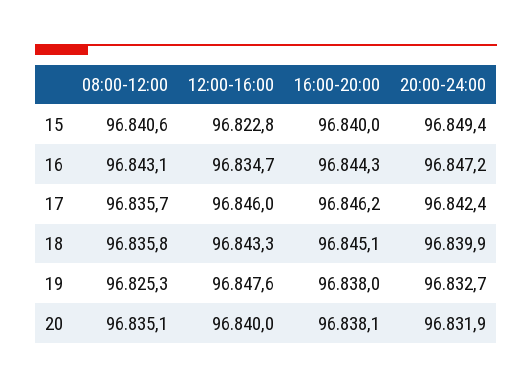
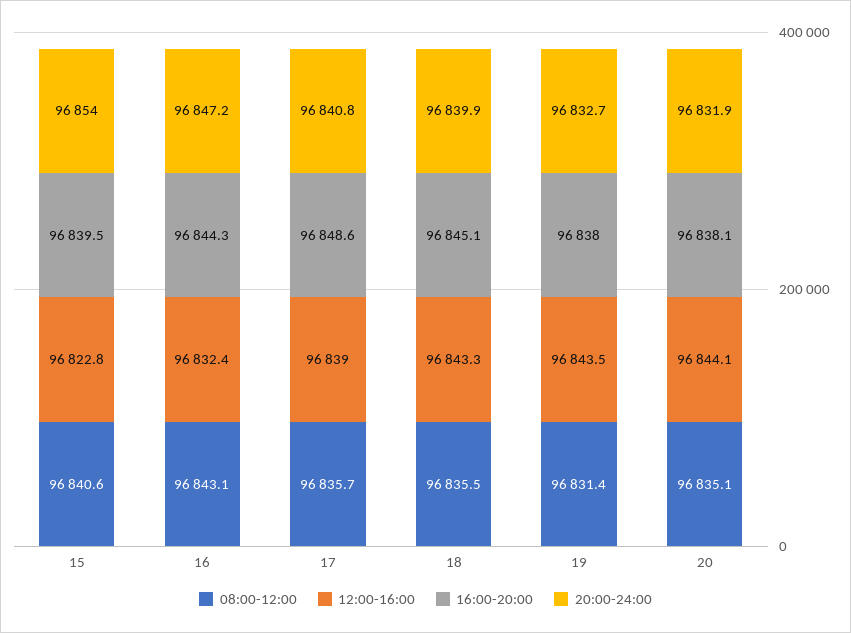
16:00-20:00, 15: 96840 -> 96839.5
20:00-24:00, 15: 96849.4 -> 96854
12:00-16:00, 16: 96834.7 -> 96832.4
12:00-16:00, 17: 96846 -> 96839
16:00-20:00, 17: 96846.2 -> 96848.6
20:00-24:00, 17: 96842.4 -> 96840.8
08:00-12:00, 18: 96835.8 -> 96835.5
08:00-12:00, 19: 96825.3 -> 96831.4
12:00-16:00, 19: 96847.6 -> 96843.5
12:00-16:00, 20: 96840 -> 96844.1

